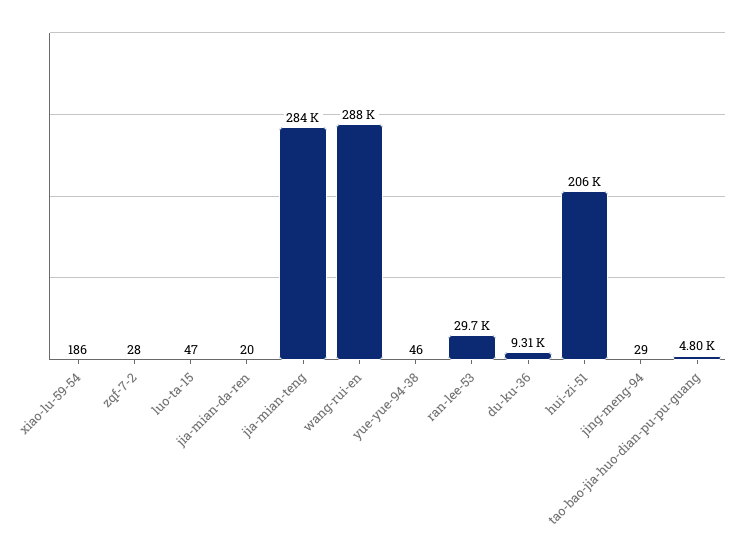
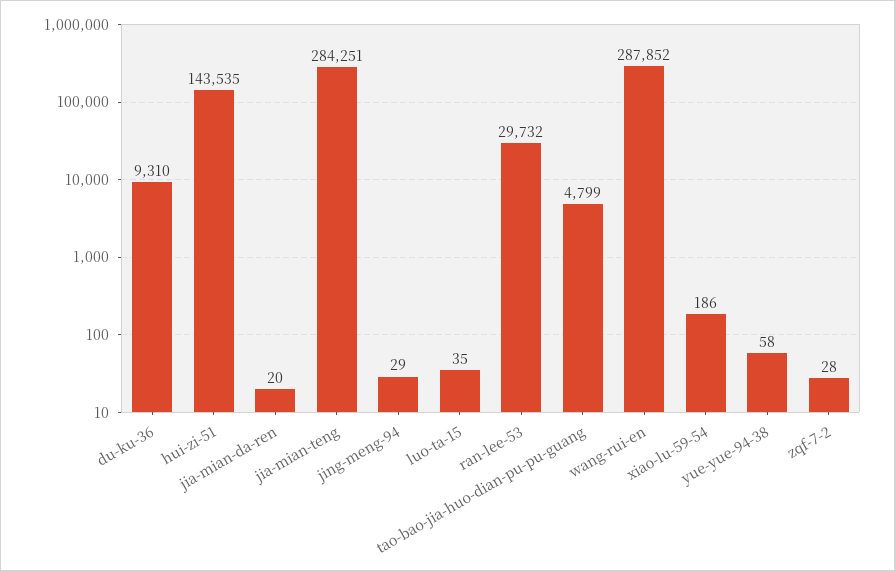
luo-ta-15: 47 -> 35
yue-yue-94-38: 46 -> 58
hui-zi-51: 206000 -> 143535

